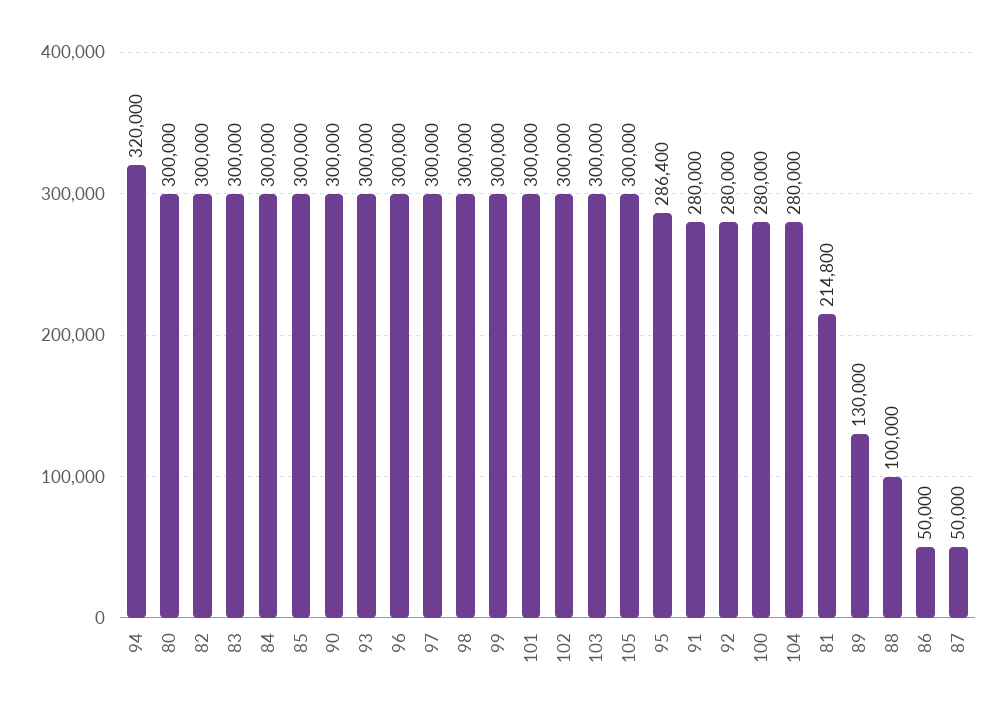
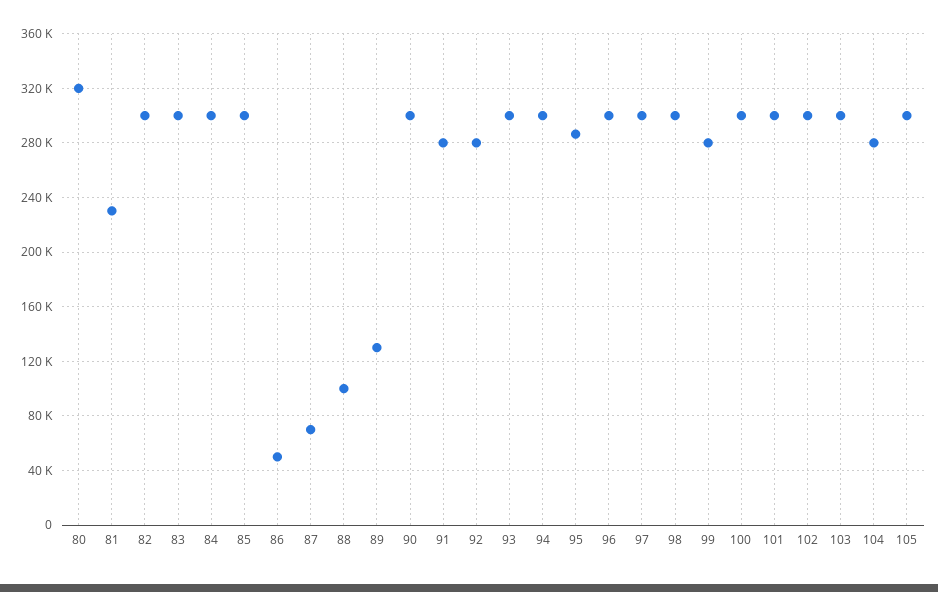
94: 320000 -> 300000
80: 300000 -> 320000
99: 300000 -> 280000
100: 280000 -> 300000
81: 214800 -> 230000
87: 50000 -> 70000

